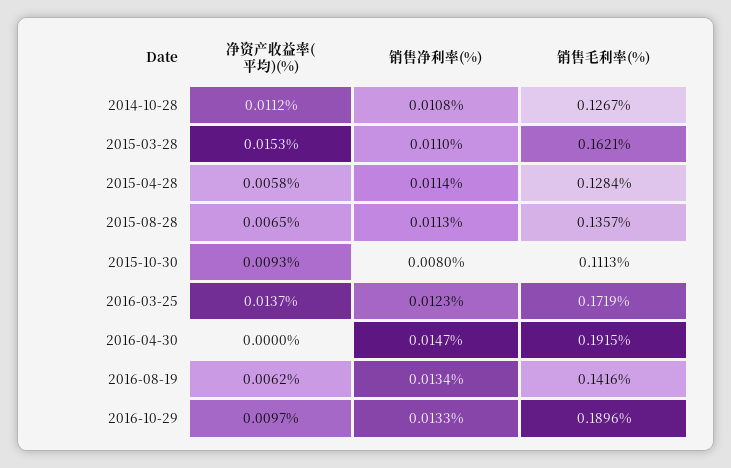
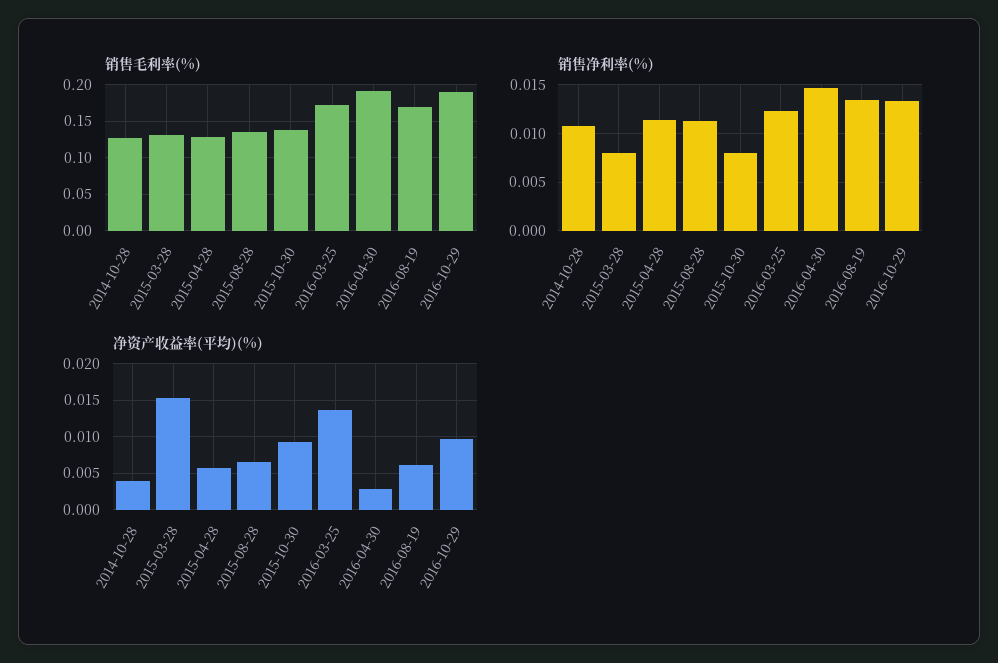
净资产收益率(平均)(%), 2014-10-28: 0.0112 -> 0.004
销售净利率(%), 2015-03-28: 0.011 -> 0.008
销售毛利率(%), 2015-03-28: 0.1621 -> 0.13
销售毛利率(%), 2015-10-30: 0.1113 -> 0.14
净资产收益率(平均)(%), 2016-04-30: 0 -> 0.003
销售毛利率(%), 2016-08-19: 0.1416 -> 0.17

